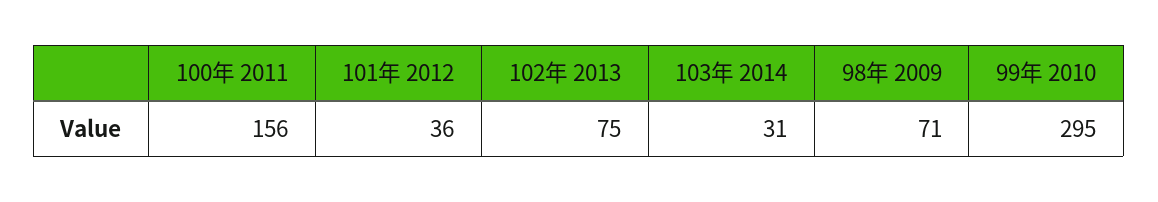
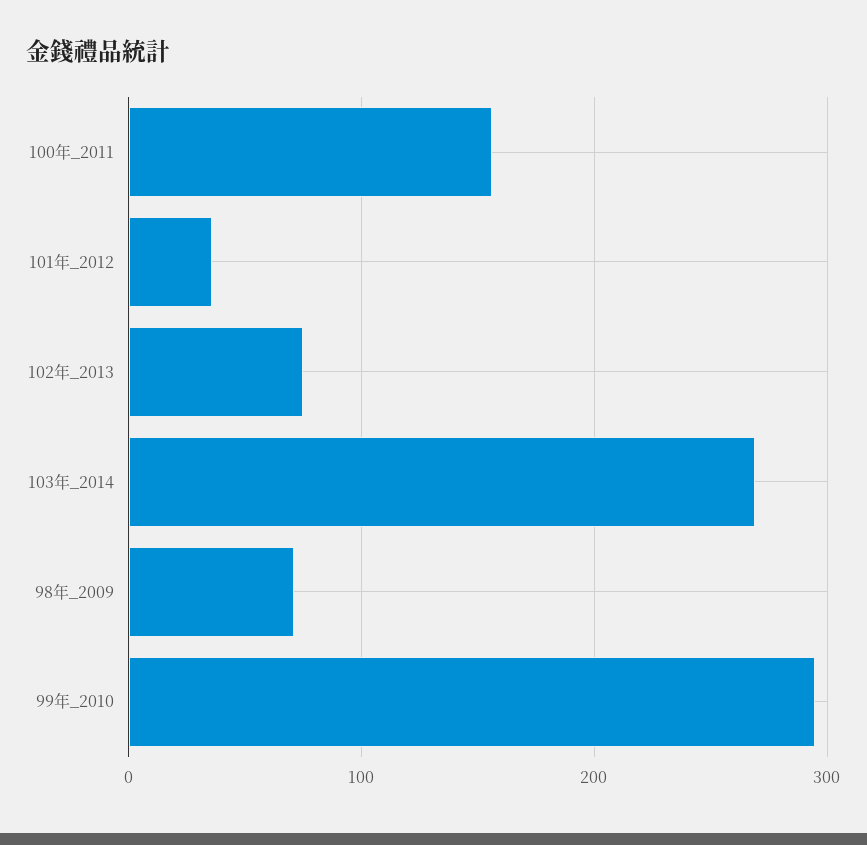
103年 2014: 31 -> 270

